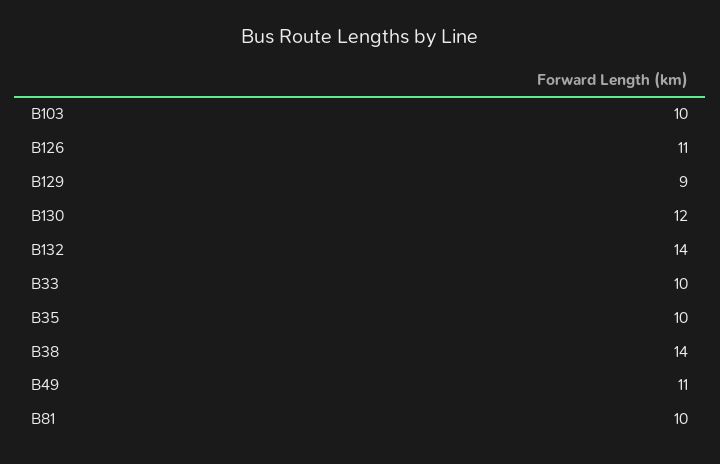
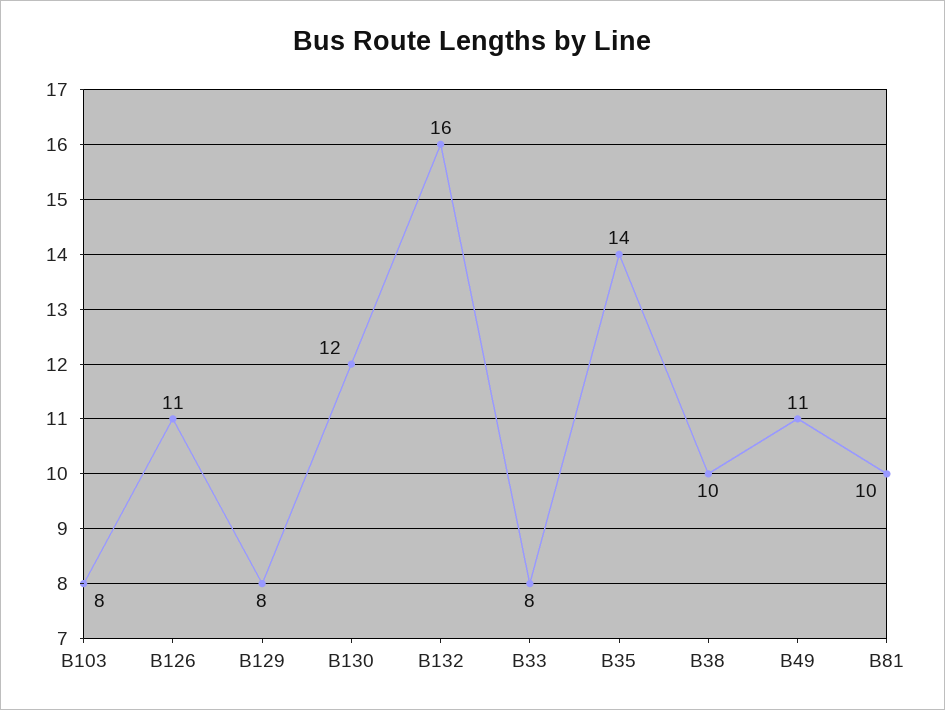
B103: 10 -> 8
B129: 9 -> 8
B132: 14 -> 16
B33: 10 -> 8
B35: 10 -> 14
B38: 14 -> 10

